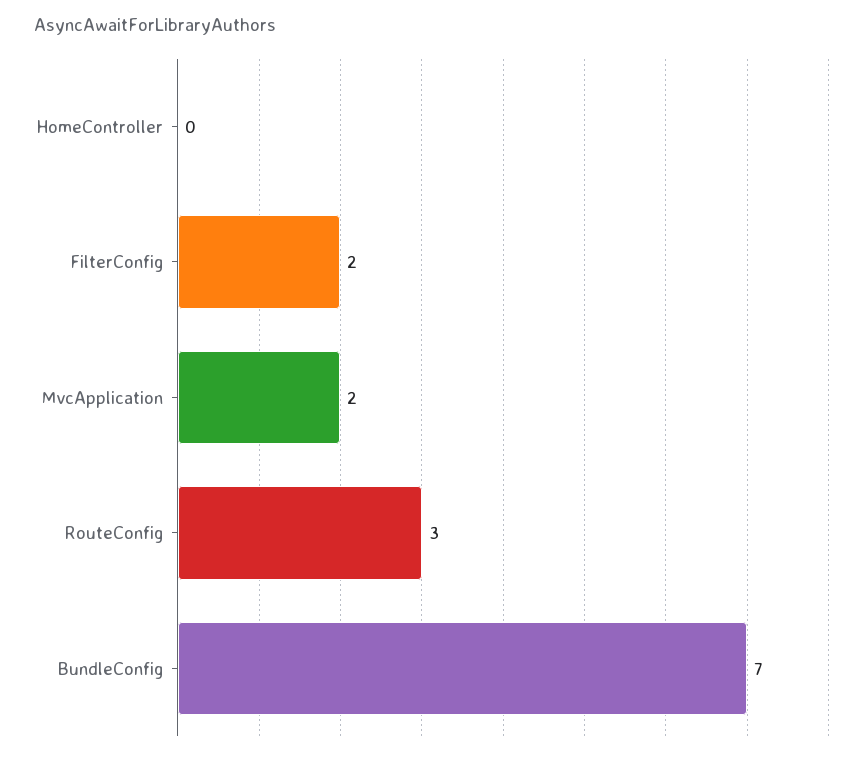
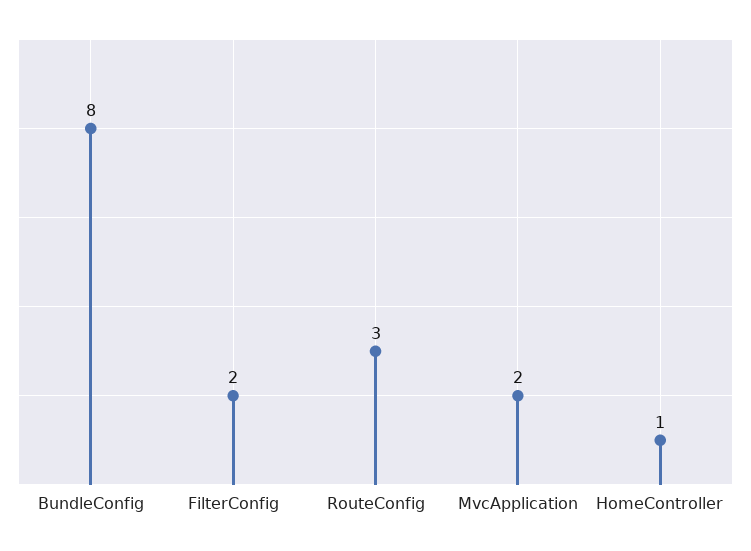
HomeController: 0 -> 1
BundleConfig: 7 -> 8

